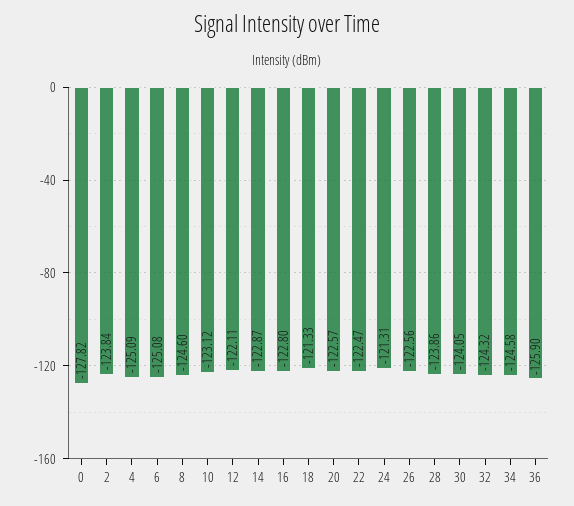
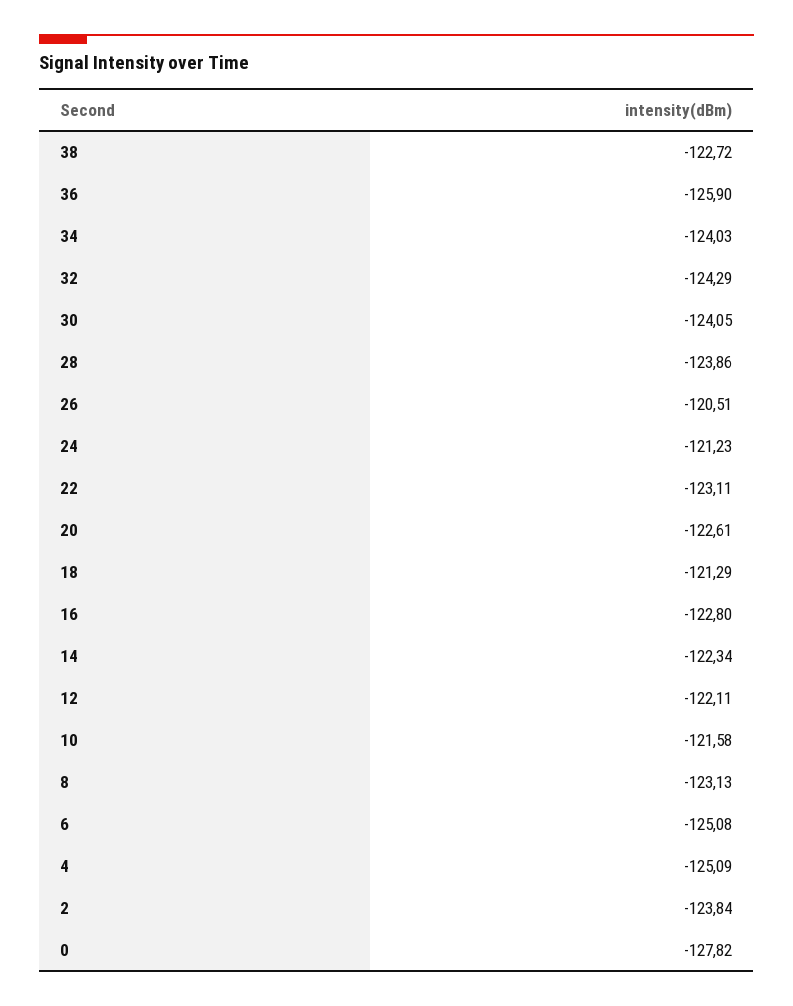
8: -124.6 -> -123.13
10: -123.12 -> -121.58
14: -122.87 -> -122.34
18: -121.33 -> -121.29
20: -122.57 -> -122.61
22: -122.47 -> -123.11
24: -121.31 -> -121.23
26: -122.56 -> -120.51
32: -124.32 -> -124.29
34: -124.58 -> -124.03
38: none -> -122.72

